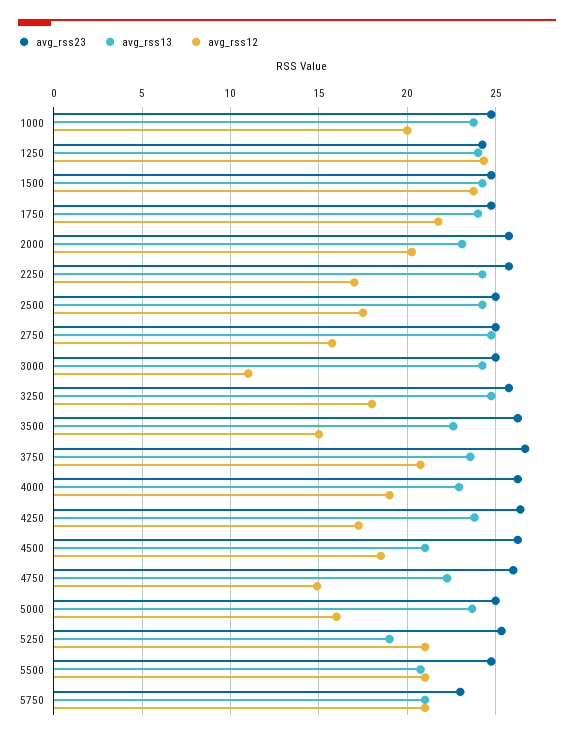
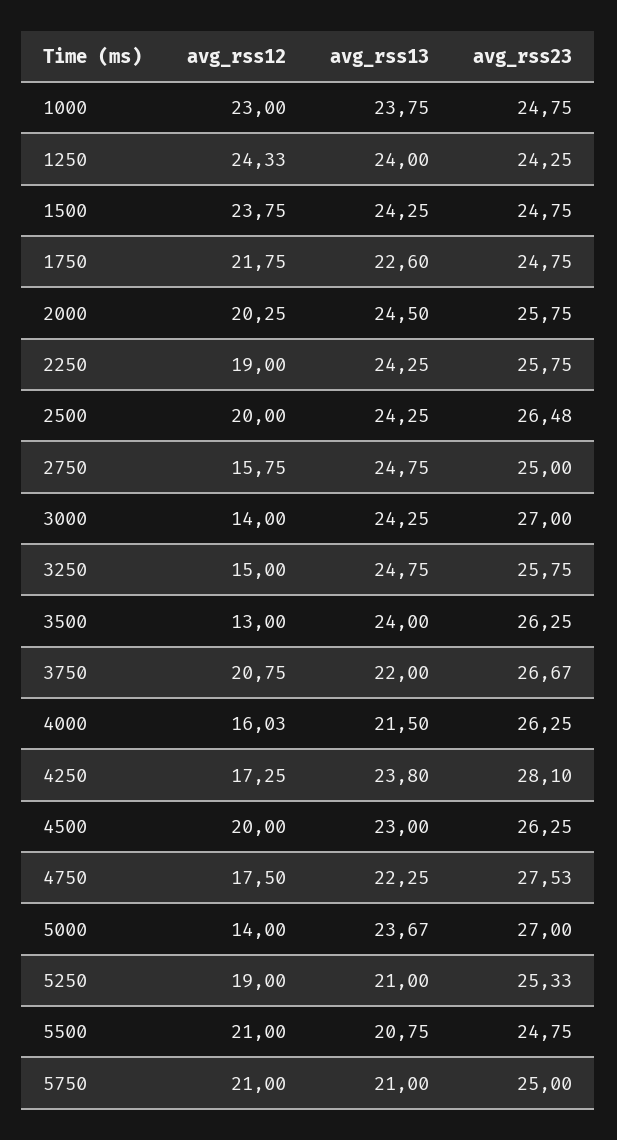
avg_rss12, 1000: 20 -> 23
avg_rss13, 1750: 24 -> 22.6
avg_rss13, 2000: 23 -> 24.5
avg_rss12, 2250: 17 -> 19
avg_rss23, 2500: 25 -> 26.48
avg_rss12, 2500: 17.5 -> 20
avg_rss23, 3000: 25 -> 27
avg_rss12, 3000: 11 -> 14
avg_rss12, 3250: 18 -> 15
avg_rss13, 3500: 22.5 -> 24
avg_rss12, 3500: 15 -> 13
avg_rss13, 3750: 23.5 -> 22
avg_rss13, 4000: 23 -> 21.5
avg_rss12, 4000: 19 -> 16.03
avg_rss23, 4250: 26.5 -> 28.1
avg_rss13, 4500: 21 -> 23
avg_rss12, 4500: 18.5 -> 20
avg_rss23, 4750: 26 -> 27.53
avg_rss12, 4750: 15 -> 17.5
avg_rss23, 5000: 25 -> 27
avg_rss12, 5000: 16 -> 14
avg_rss13, 5250: 19 -> 21
avg_rss12, 5250: 21 -> 19
avg_rss23, 5750: 23 -> 25

